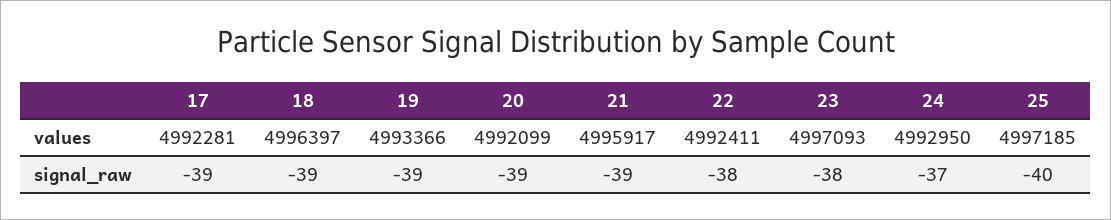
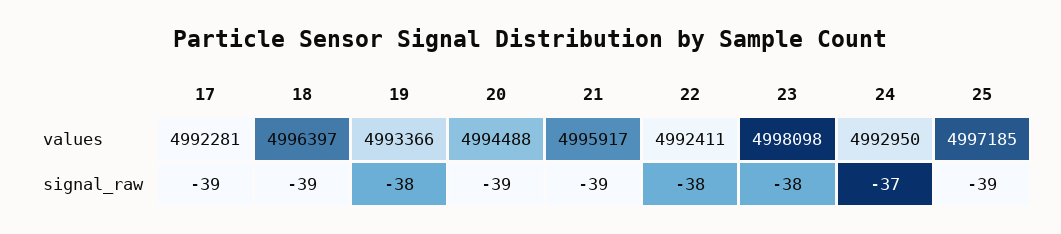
20, values: 4992099 -> 4994488
23, values: 4997093 -> 4998098
19, signal_raw: -39 -> -38
25, signal_raw: -40 -> -39

